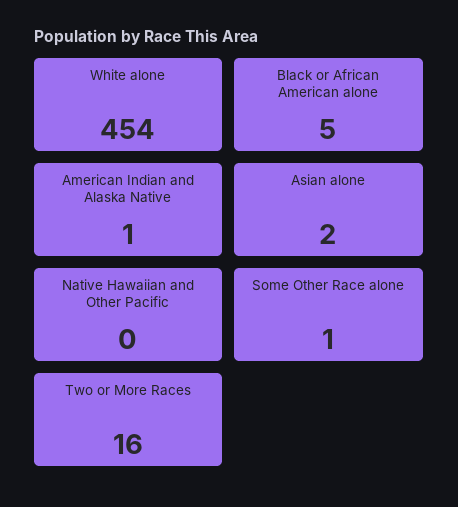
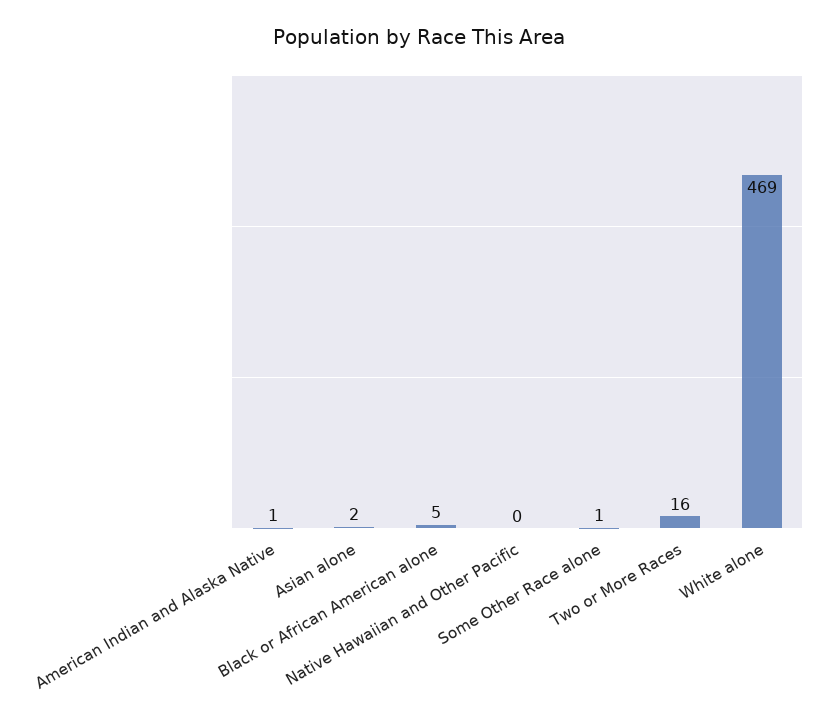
White alone: 454 -> 469

